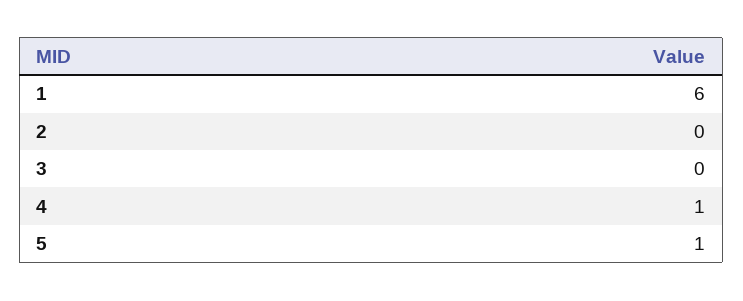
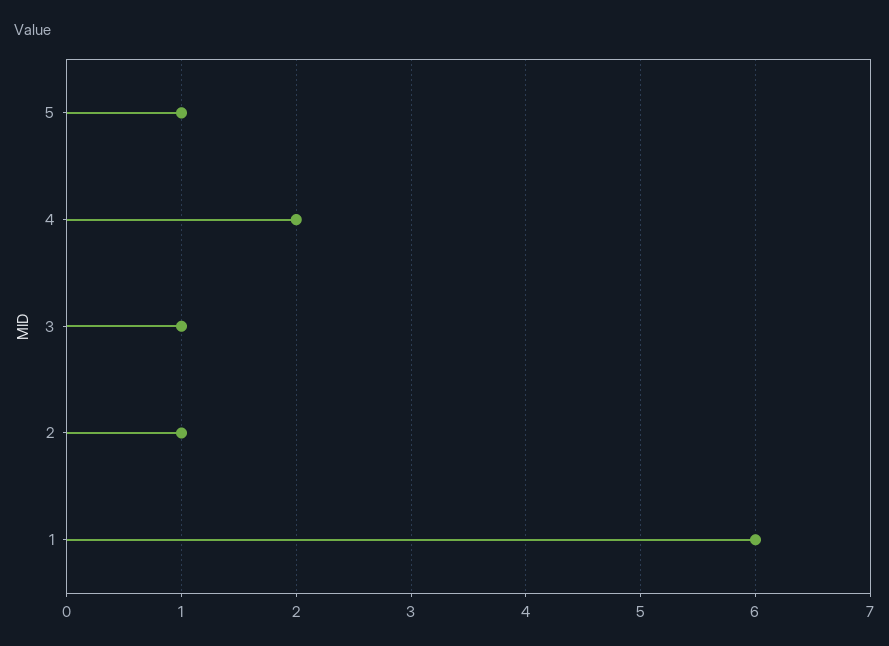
2: 0 -> 1
3: 0 -> 1
4: 1 -> 2

